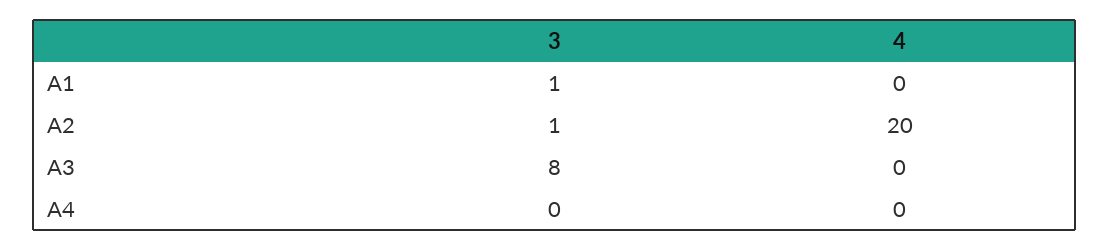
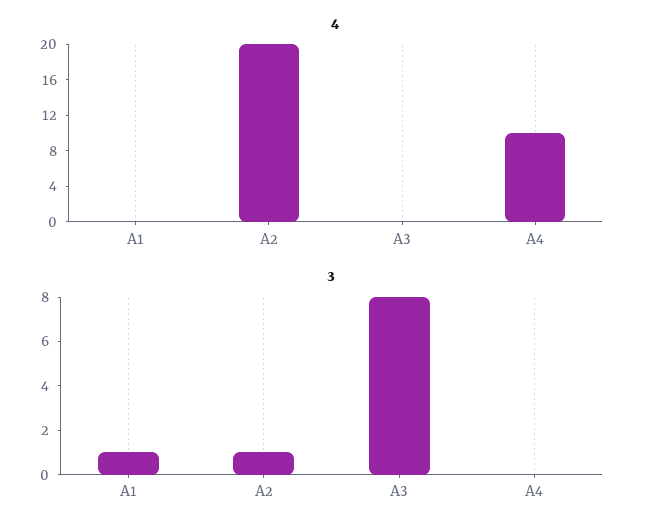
4, A4: 0 -> 10

